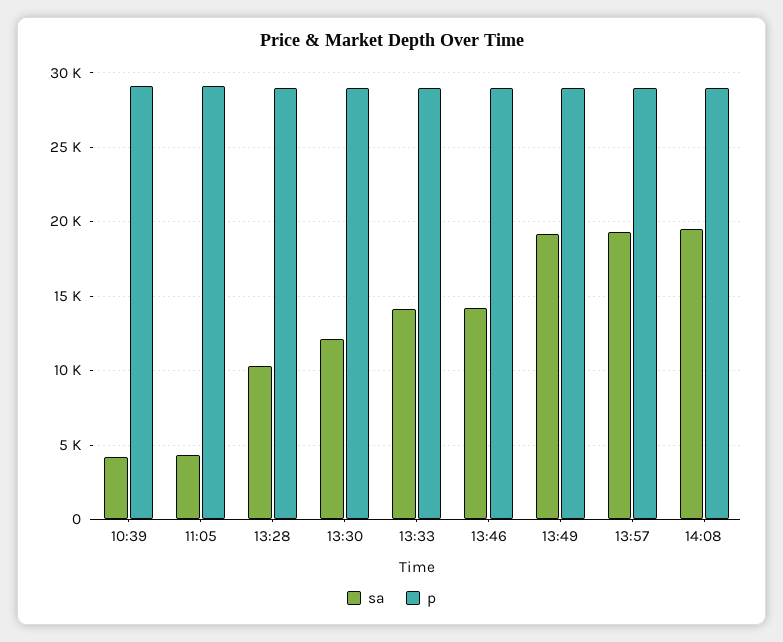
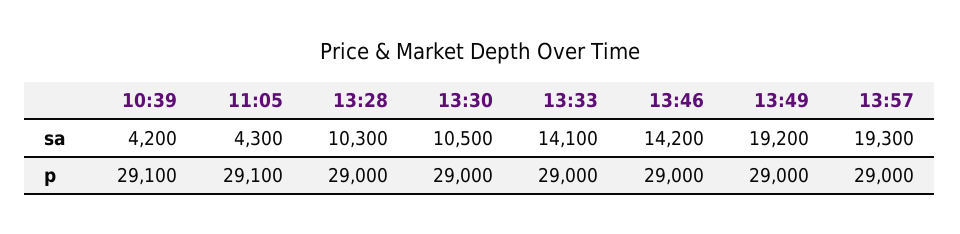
sa, 13:30: 12000 -> 10500
sa, 14:08: 19500 -> none
p, 14:08: 29000 -> none

